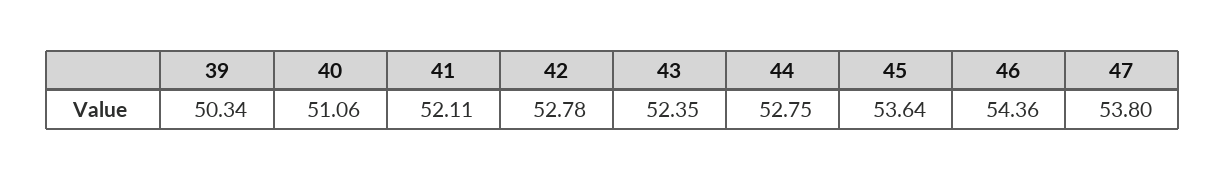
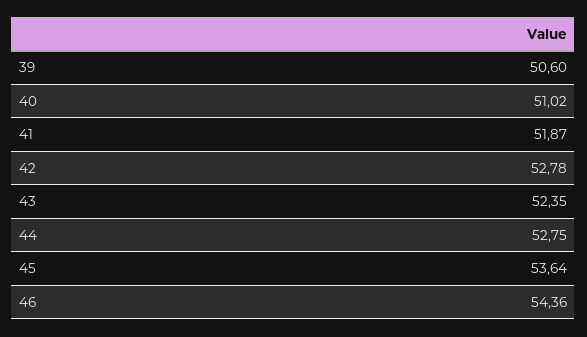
39: 50.34 -> 50.6
40: 51.06 -> 51.02
41: 52.11 -> 51.87
47: 53.8 -> none

